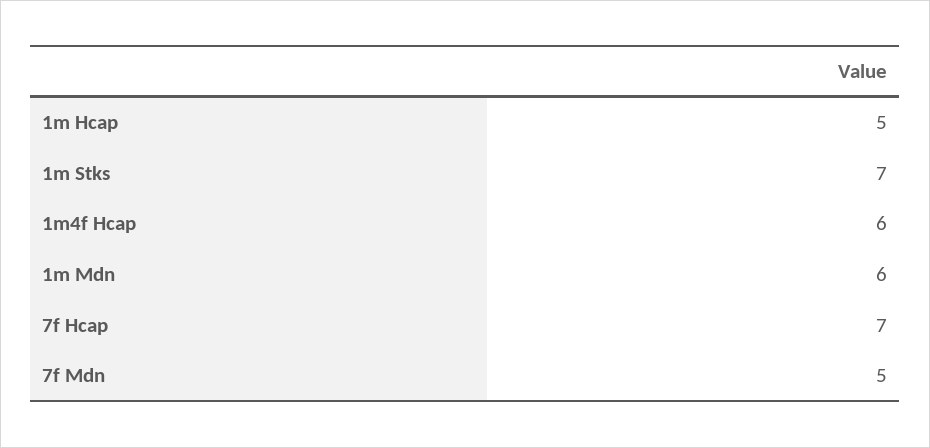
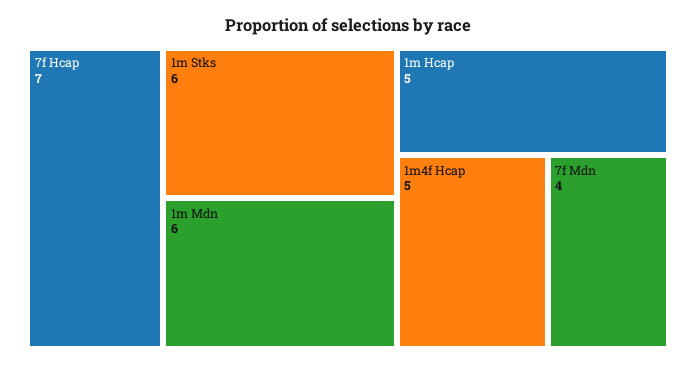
1m Stks: 7 -> 6
1m4f Hcap: 6 -> 5
7f Mdn: 5 -> 4

